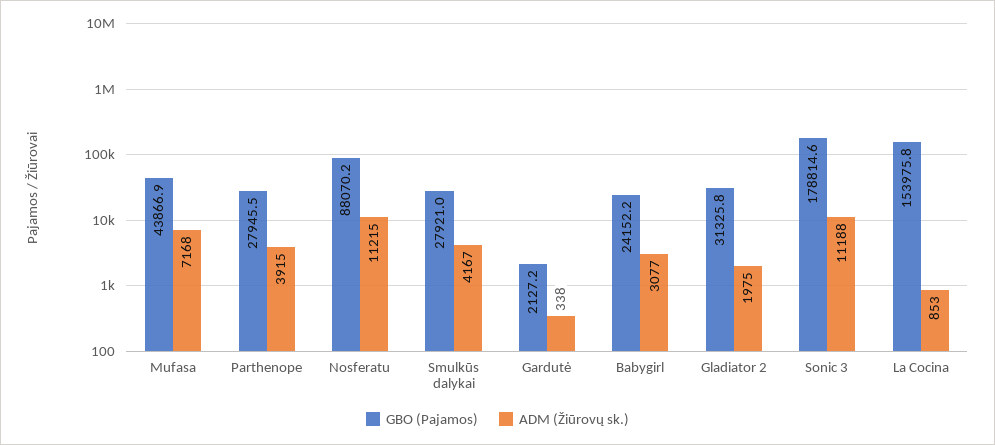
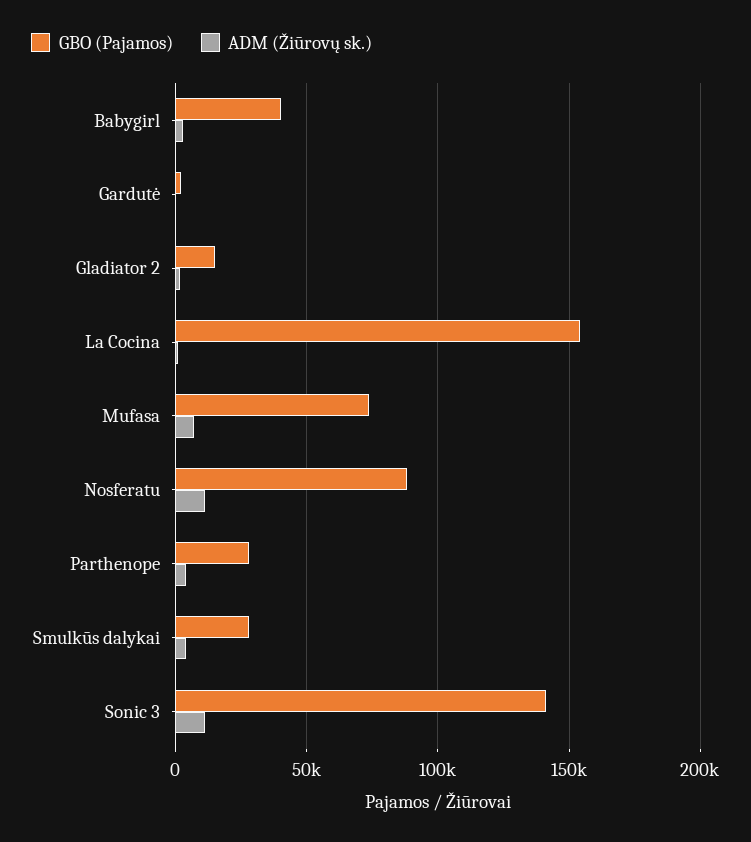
GBO (Pajamos), Mufasa: 43866.9 -> 75000
GBO (Pajamos), Babygirl: 24152.2 -> 40000
GBO (Pajamos), Gladiator 2: 31325.8 -> 15000
GBO (Pajamos), Sonic 3: 178814.6 -> 140000

